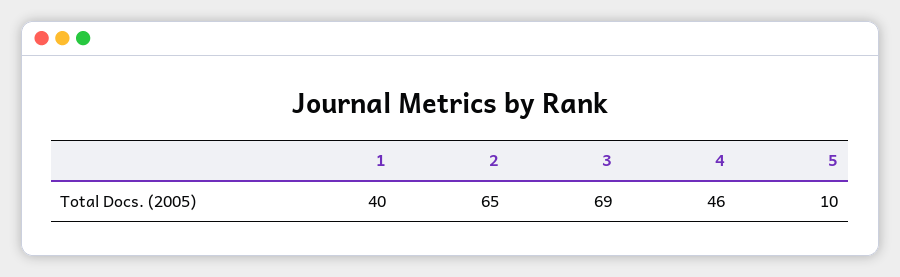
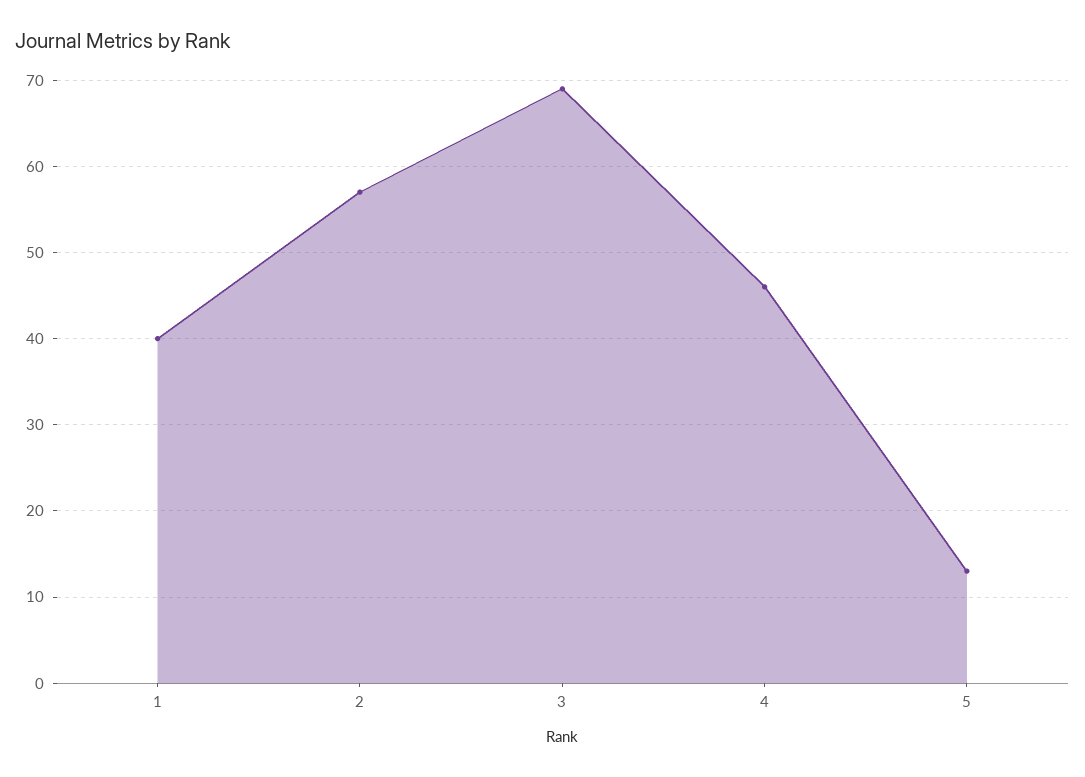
2: 65 -> 57
5: 10 -> 13

